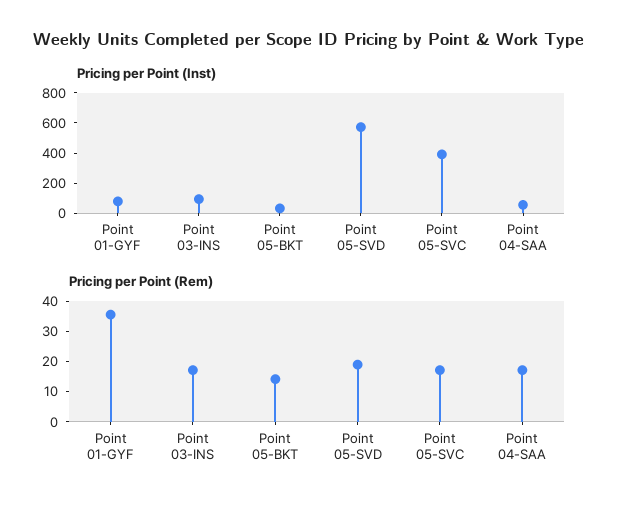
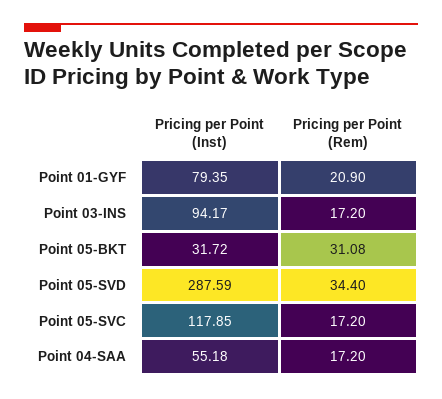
Pricing per Point (Inst), Point 05-SVD: 600 -> 287.59
Pricing per Point (Inst), Point 05-SVC: 400 -> 117.85
Pricing per Point (Rem), Point 01-GYF: 35 -> 20.9
Pricing per Point (Rem), Point 05-BKT: 15 -> 31.08
Pricing per Point (Rem), Point 05-SVD: 20 -> 34.4

